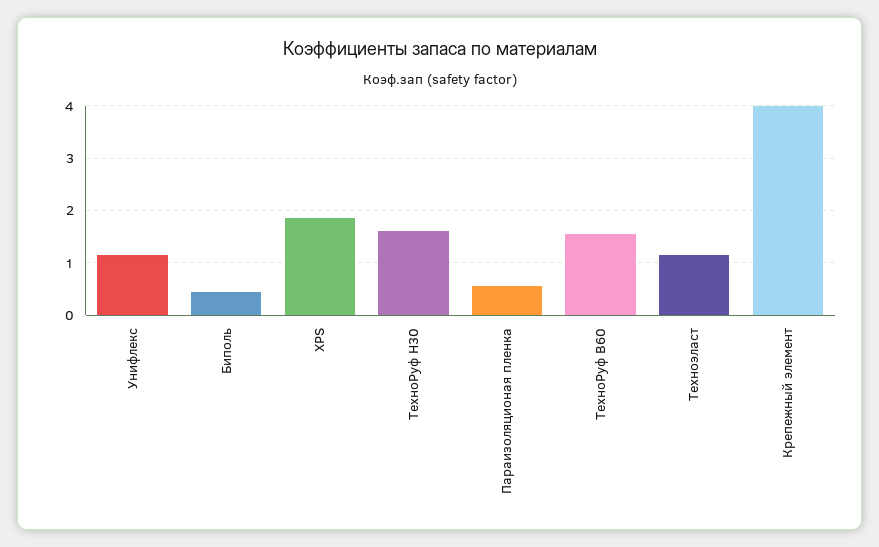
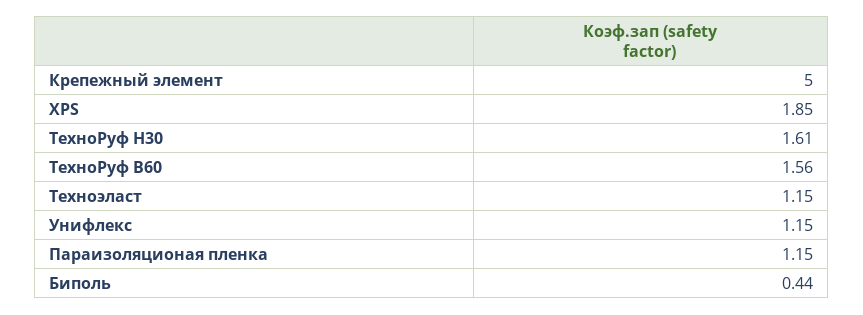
Параизоляционая пленка: 0.6 -> 1.15
Крепежный элемент: 4 -> 5

